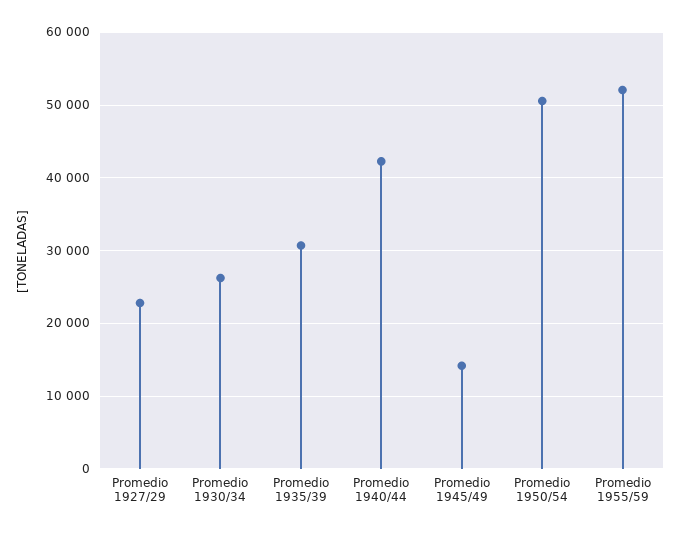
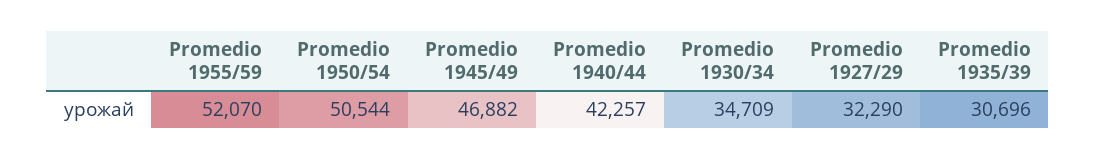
Promedio 1927/29: 23000 -> 32290
Promedio 1930/34: 26000 -> 34709
Promedio 1945/49: 14000 -> 46882

